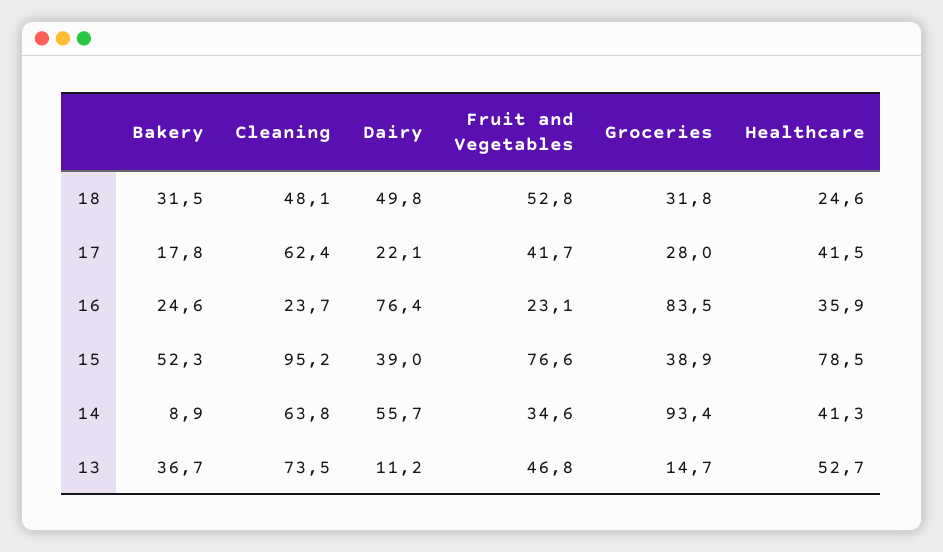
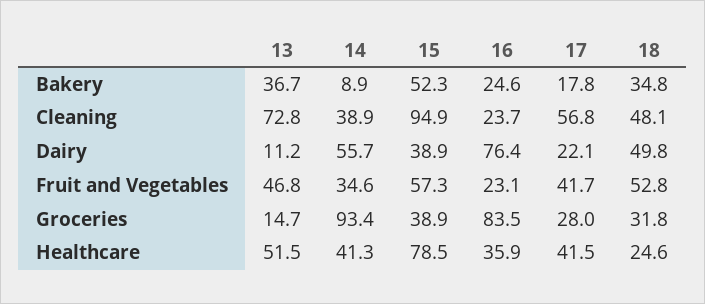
Bakery, 18: 31.5 -> 34.8
Cleaning, 17: 62.4 -> 56.8
Cleaning, 15: 95.2 -> 94.9
Dairy, 15: 39 -> 38.9
Fruit and Vegetables, 15: 76.6 -> 57.3
Cleaning, 14: 63.8 -> 38.9
Cleaning, 13: 73.5 -> 72.8
Healthcare, 13: 52.7 -> 51.5

